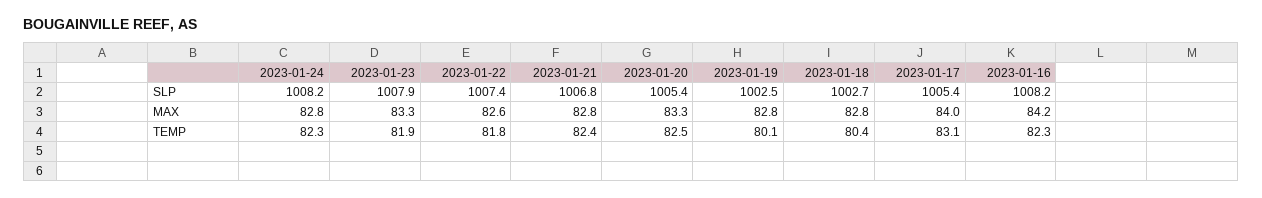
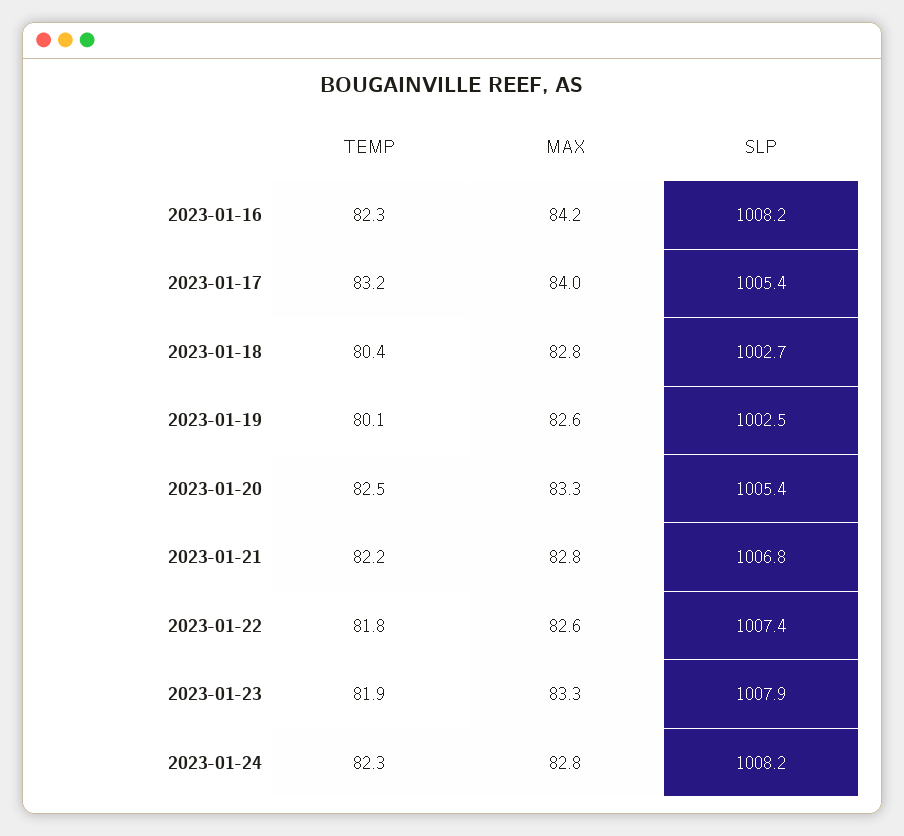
2023-01-19, MAX: 82.8 -> 82.6
2023-01-21, TEMP: 82.4 -> 82.2
2023-01-17, TEMP: 83.1 -> 83.2

